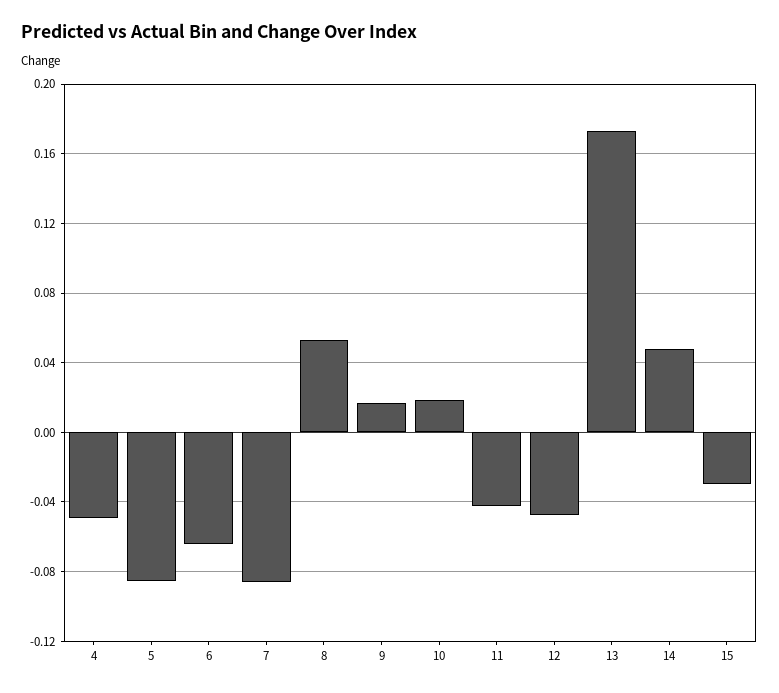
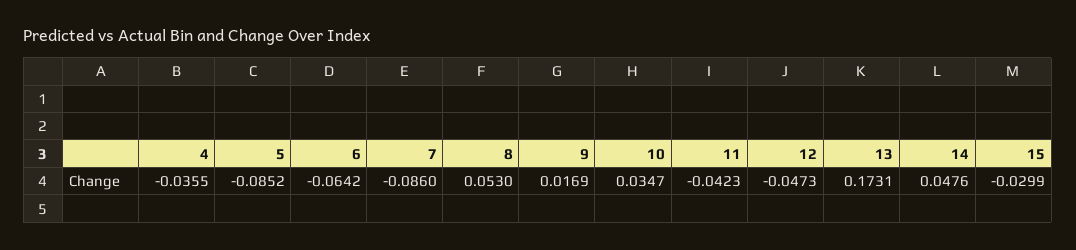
4: -0.05 -> -0.0355
10: 0.02 -> 0.0347

